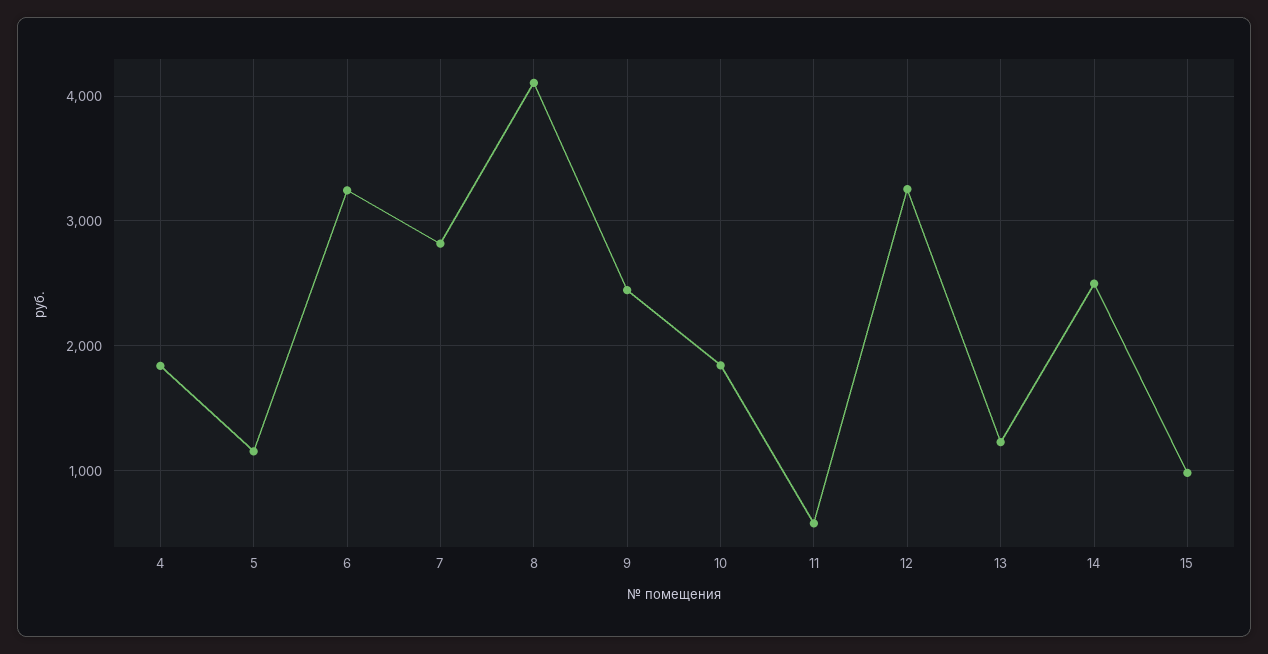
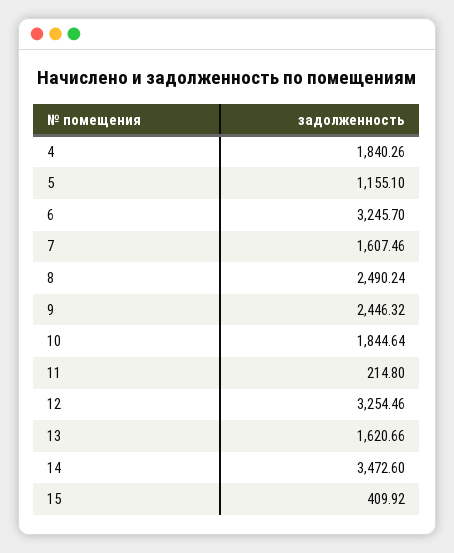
7: 2800 -> 1607.46
8: 4100 -> 2490.24
11: 600 -> 214.8
13: 1200 -> 1620.66
14: 2500 -> 3472.6
15: 1000 -> 409.92

